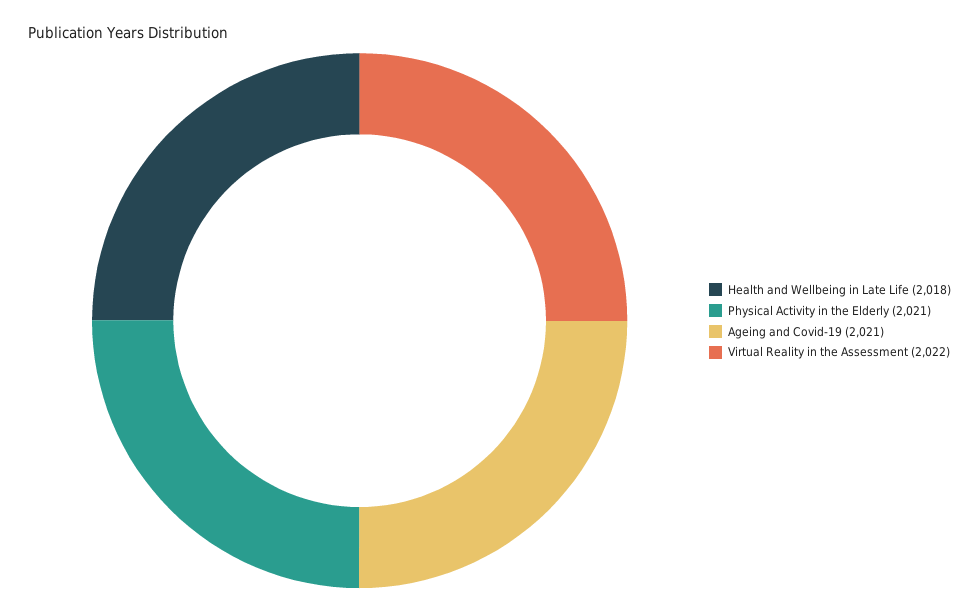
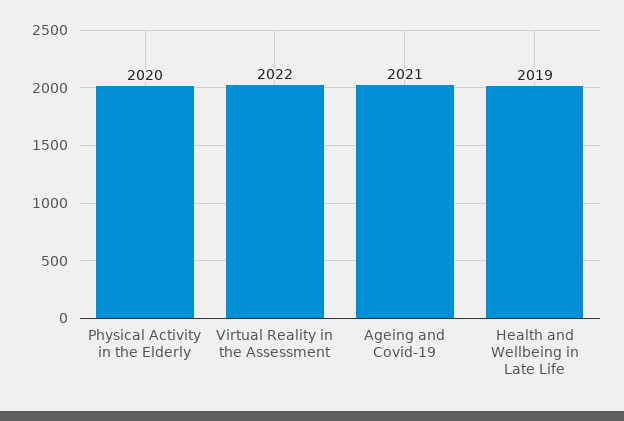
Health and Wellbeing in Late Life: 2018 -> 2019
Physical Activity in the Elderly: 2021 -> 2020

